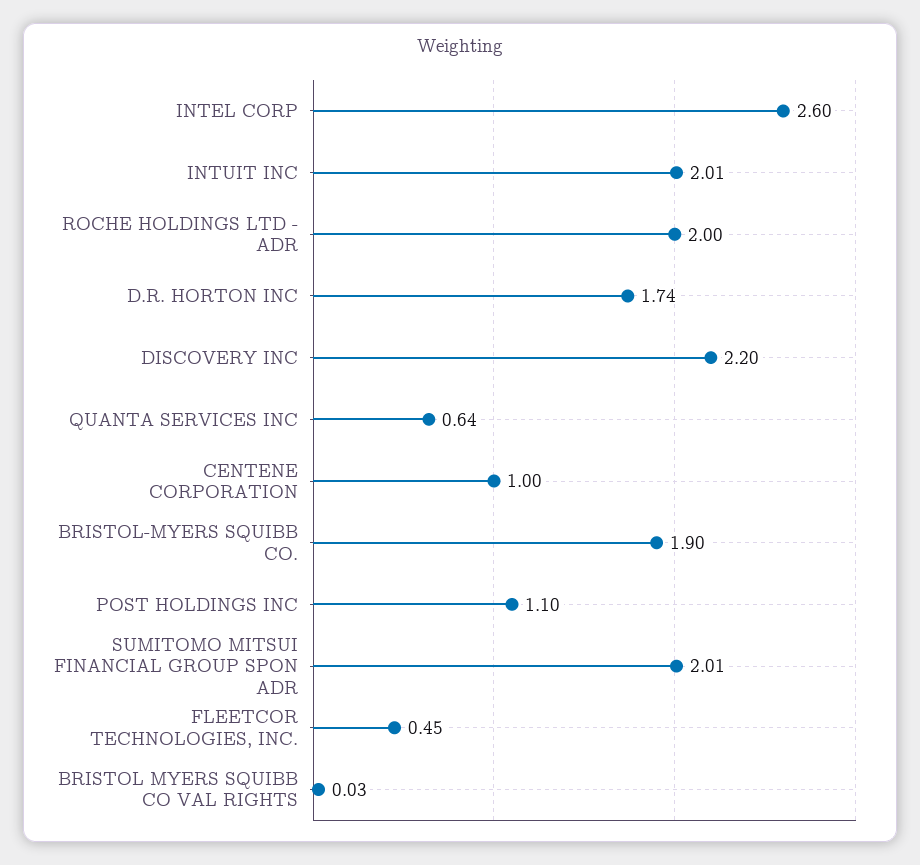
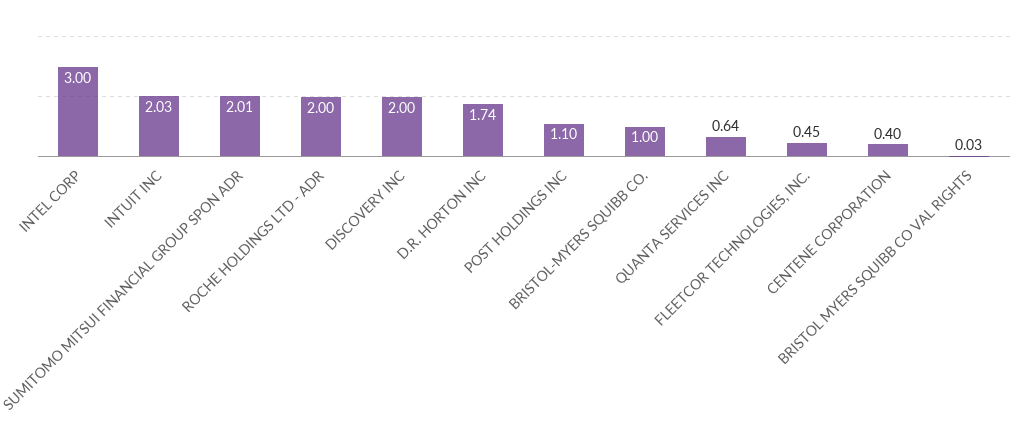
INTEL CORP: 2.6 -> 3
INTUIT INC: 2.01 -> 2.03
DISCOVERY INC: 2.2 -> 2
CENTENE CORPORATION: 1 -> 0.4
BRISTOL-MYERS SQUIBB CO.: 1.9 -> 1

